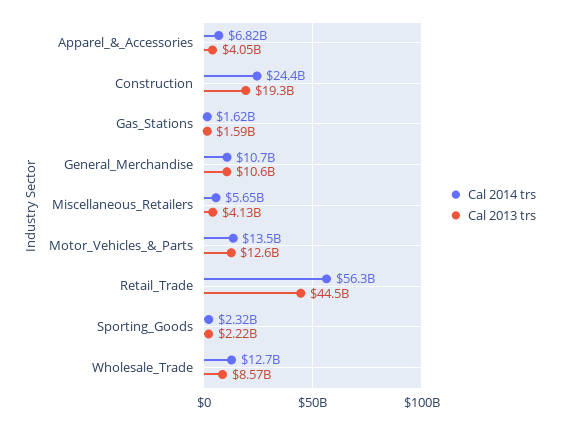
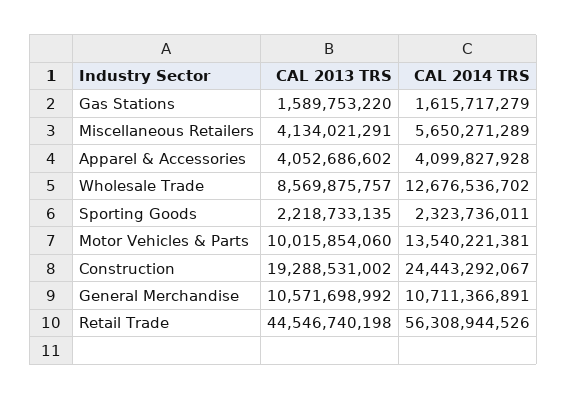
Cal 2014 trs, Apparel_&_Accessories: 6820000000 -> 4099827928
Cal 2013 trs, Motor_Vehicles_&_Parts: 12600000000 -> 10015854060

